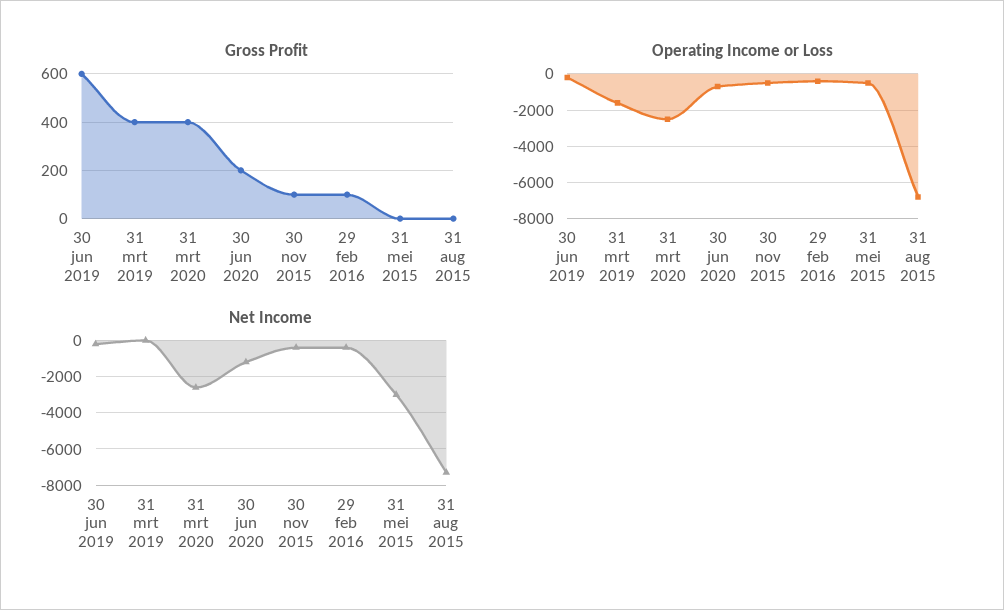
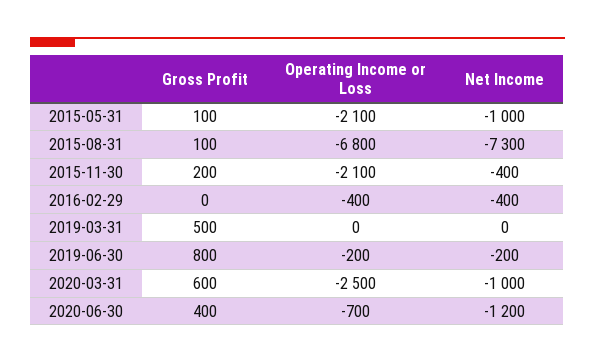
Gross Profit, 30 jun 2019: 600 -> 800
Gross Profit, 31 mrt 2019: 400 -> 500
Gross Profit, 31 mrt 2020: 400 -> 600
Gross Profit, 30 jun 2020: 200 -> 400
Gross Profit, 30 nov 2015: 100 -> 200
Gross Profit, 29 feb 2016: 100 -> 0
Gross Profit, 31 mei 2015: 0 -> 100
Gross Profit, 31 aug 2015: 0 -> 100
Operating Income or Loss, 31 mrt 2019: -1500 -> 0
Operating Income or Loss, 30 nov 2015: -500 -> -2100
Operating Income or Loss, 31 mei 2015: -500 -> -2100
Net Income, 31 mrt 2020: -2500 -> -1000
Net Income, 31 mei 2015: -3000 -> -1000

